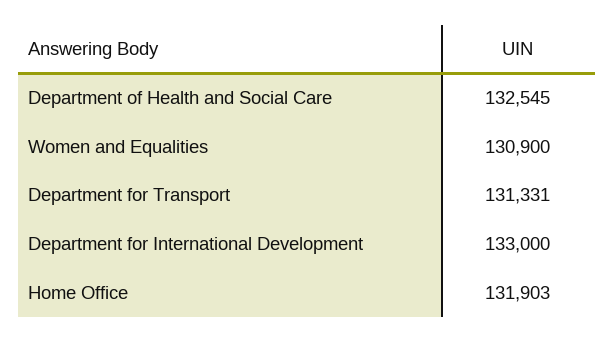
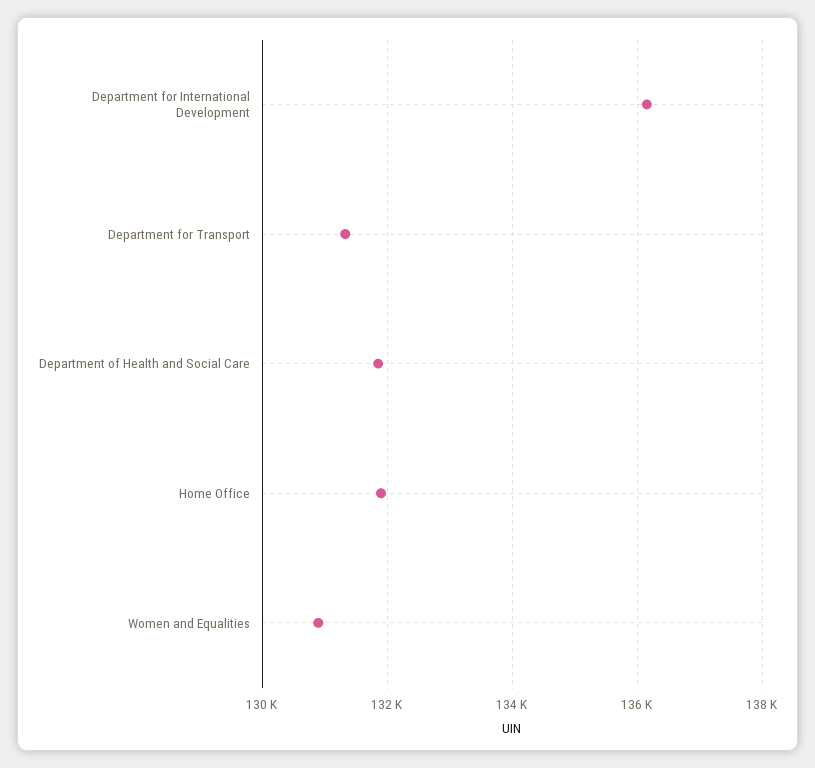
Department of Health and Social Care: 132545 -> 131800
Department for International Development: 133000 -> 136200

